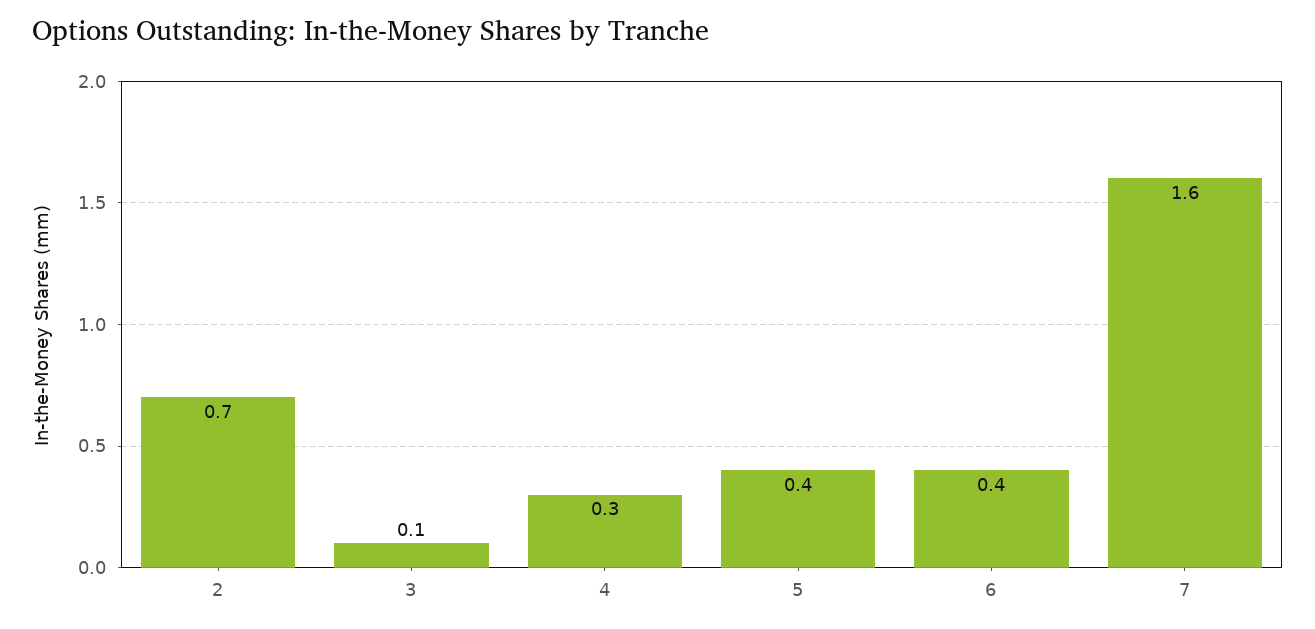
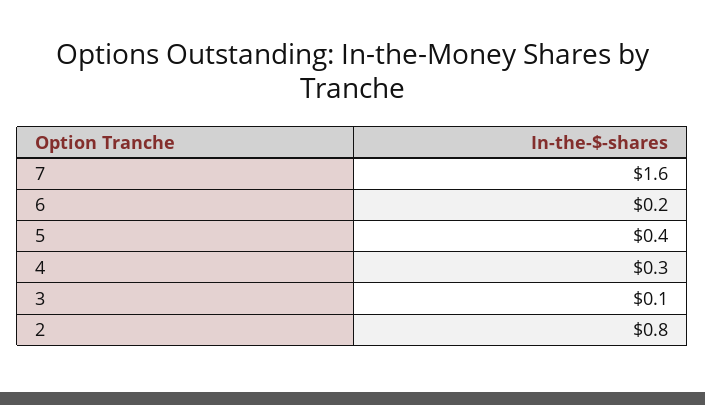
2: 0.7 -> 0.8
6: 0.4 -> 0.2

